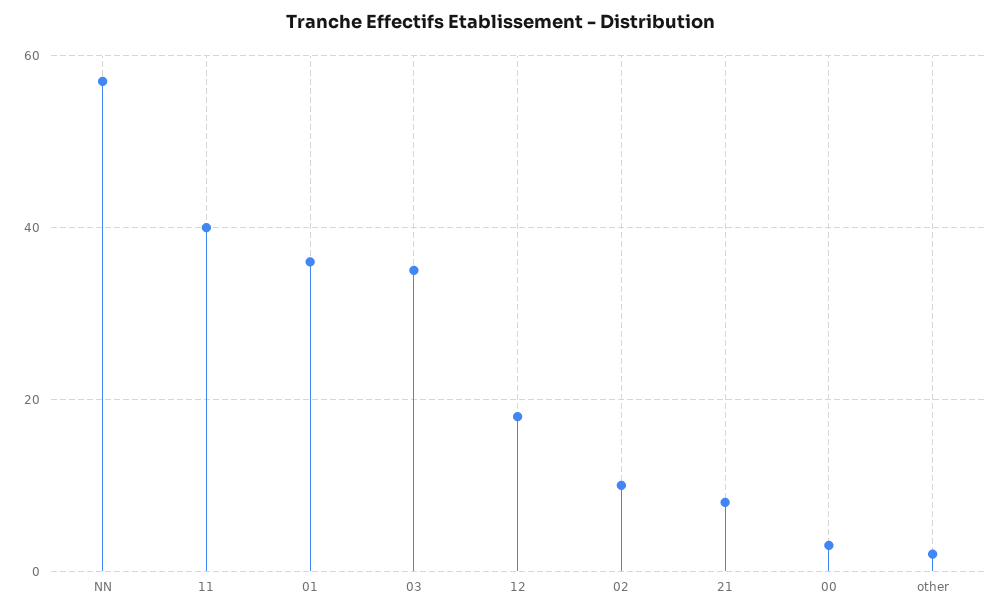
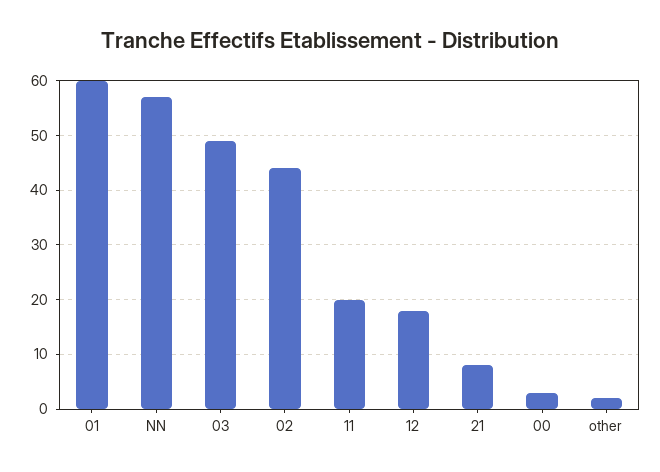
11: 40 -> 20
01: 35 -> 60
03: 35 -> 50
02: 10 -> 45

